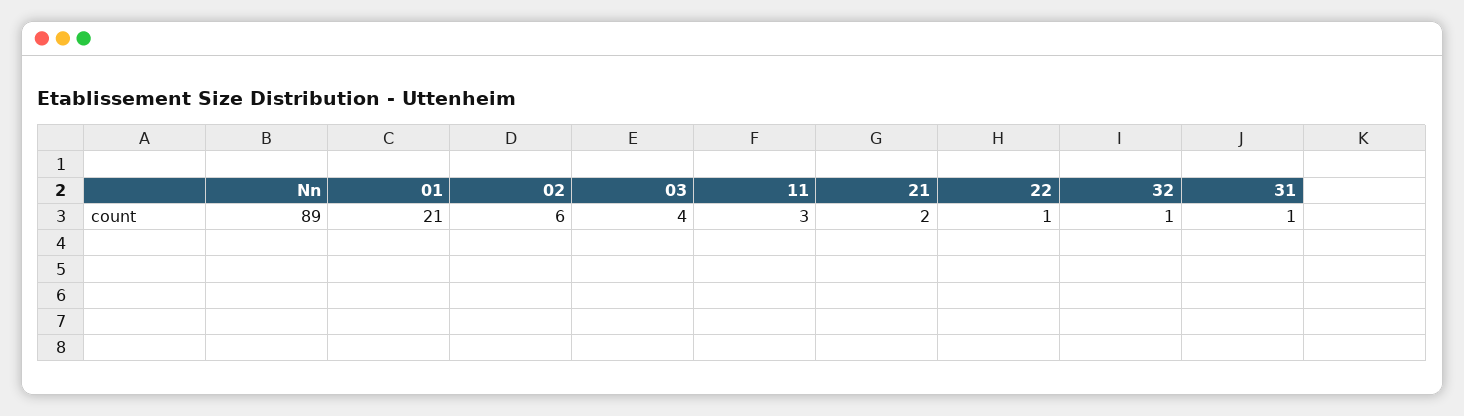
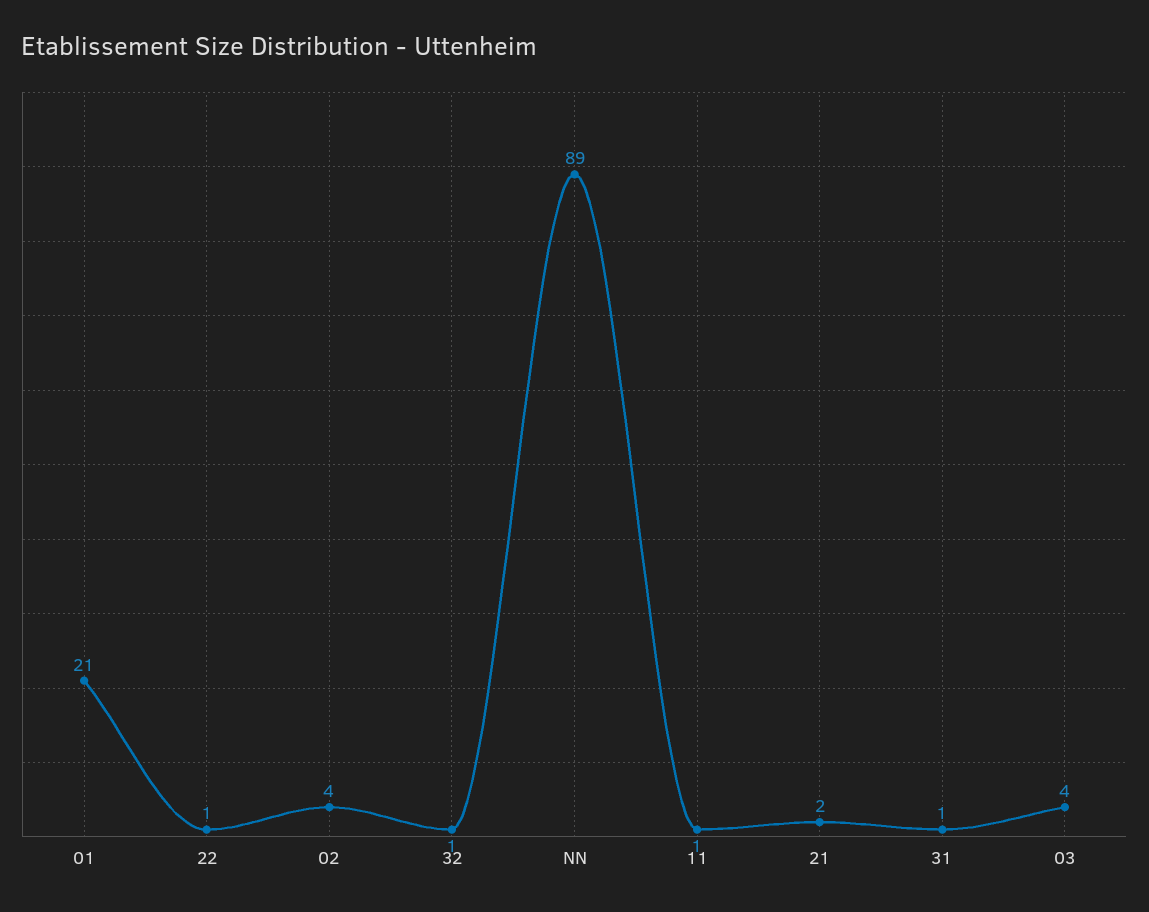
02: 6 -> 4
11: 3 -> 1

